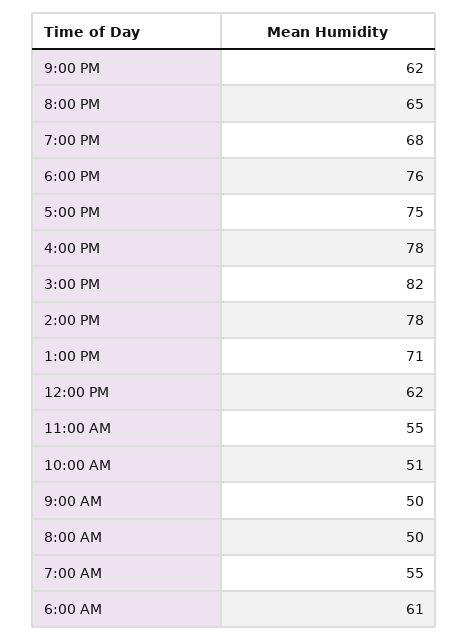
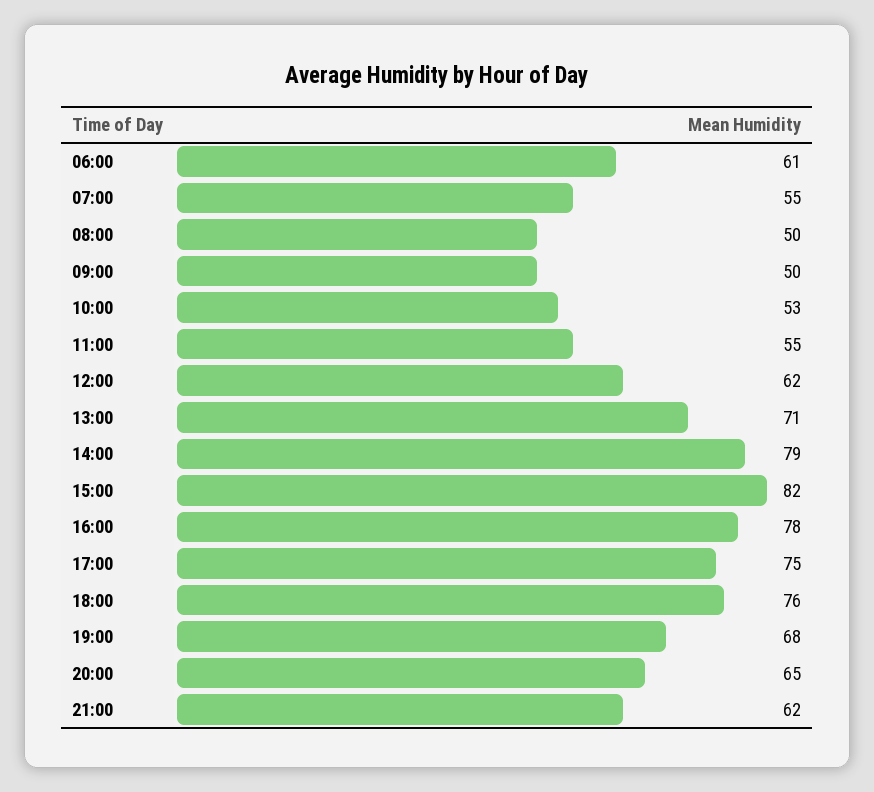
2:00 PM: 78 -> 79
10:00 AM: 51 -> 53

